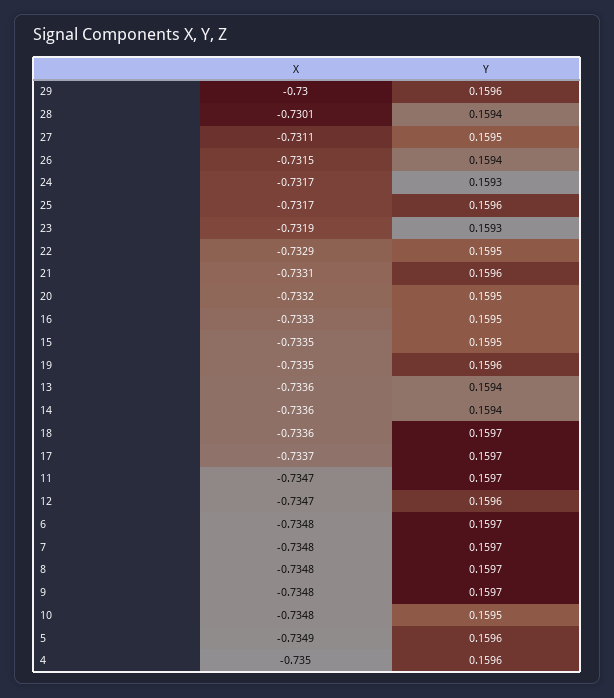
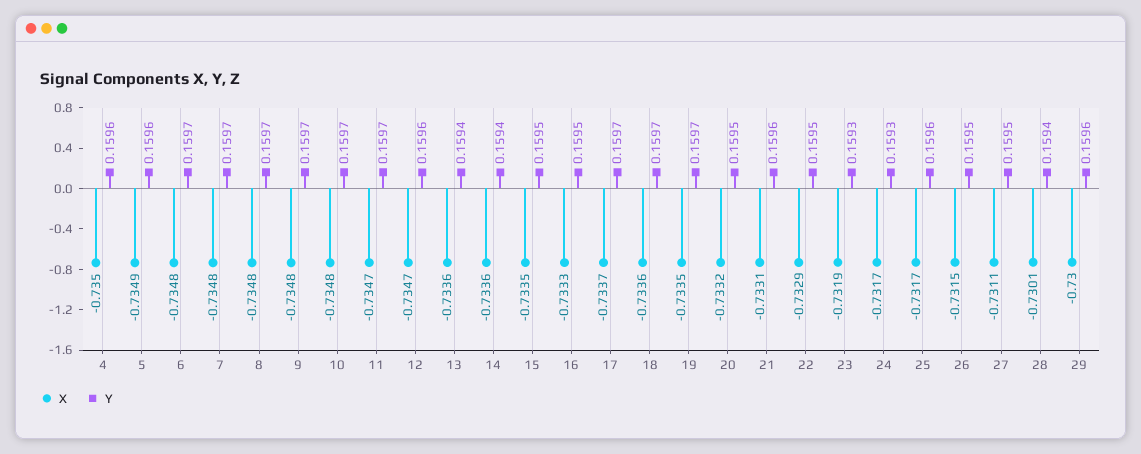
Y, 26: 0.1594 -> 0.1595
Y, 19: 0.1596 -> 0.1597
Y, 10: 0.1595 -> 0.1597

